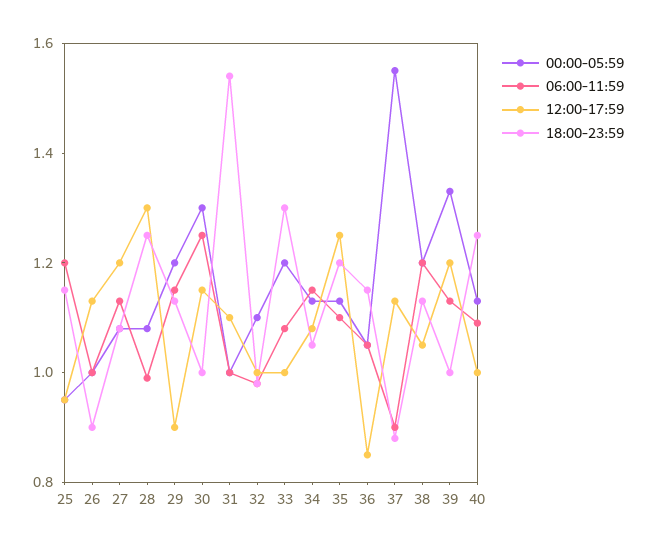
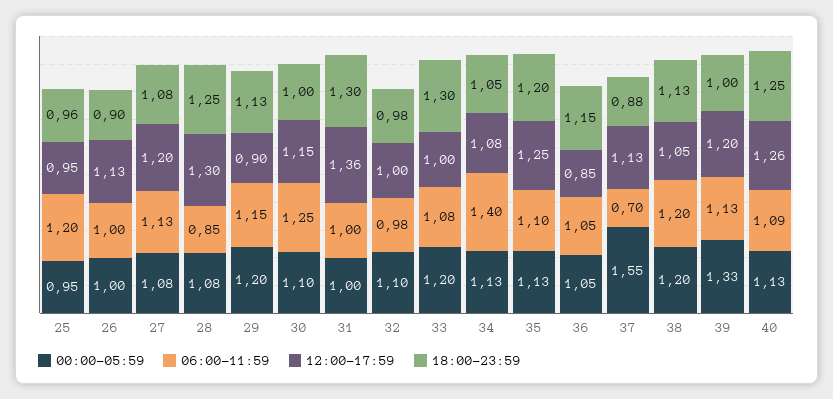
18:00-23:59, 25: 1.15 -> 0.96
06:00-11:59, 28: 1 -> 0.85
00:00-05:59, 30: 1.3 -> 1.1
12:00-17:59, 31: 1.1 -> 1.36
18:00-23:59, 31: 1.55 -> 1.3
06:00-11:59, 34: 1.15 -> 1.4
06:00-11:59, 37: 0.9 -> 0.7
12:00-17:59, 40: 1 -> 1.26

